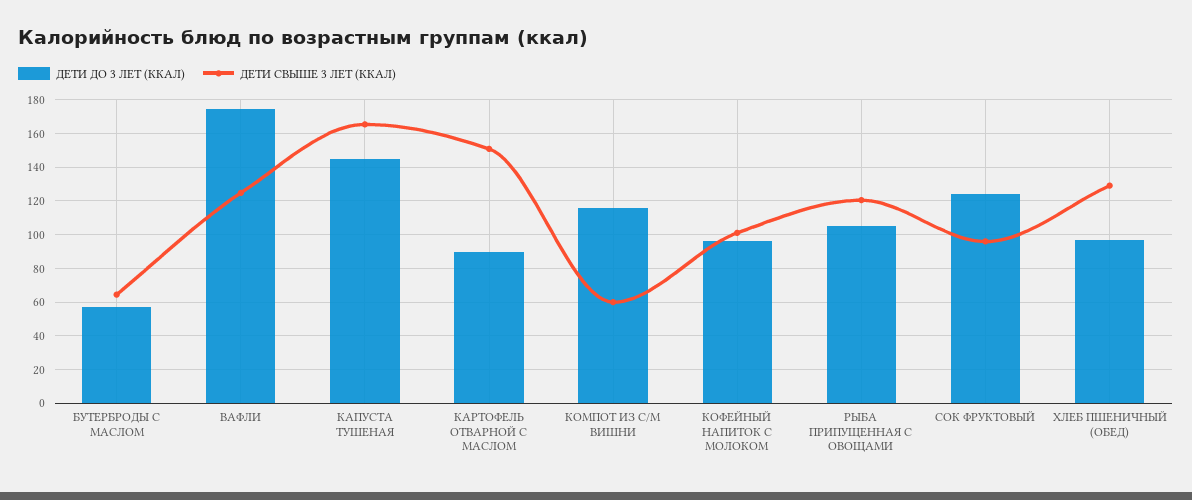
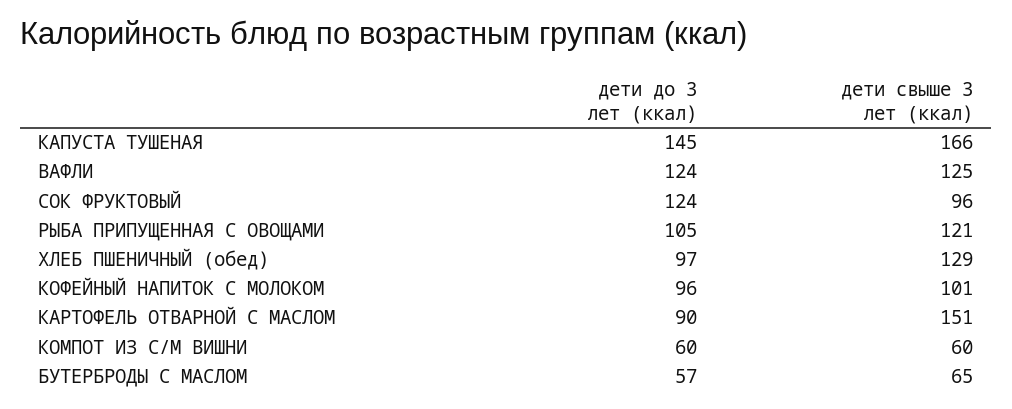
ДЕТИ ДО 3 ЛЕТ (ККАЛ), ВАФЛИ: 175 -> 124
ДЕТИ ДО 3 ЛЕТ (ККАЛ), КОМПОТ ИЗ С/М ВИШНИ: 115 -> 60

